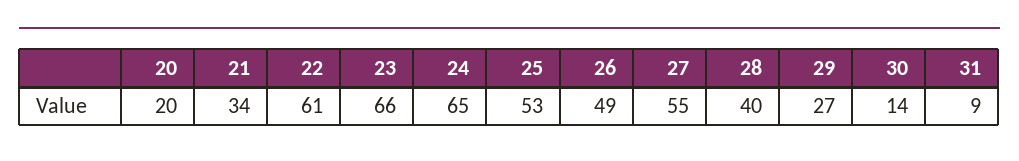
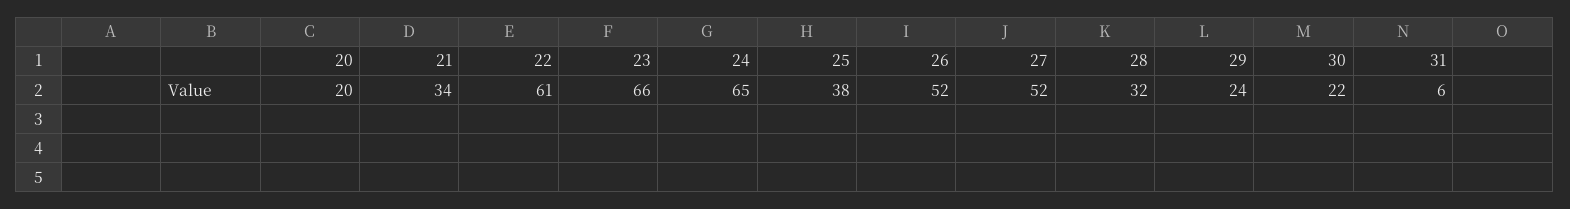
25: 53 -> 38
26: 49 -> 52
27: 55 -> 52
28: 40 -> 32
29: 27 -> 24
30: 14 -> 22
31: 9 -> 6

